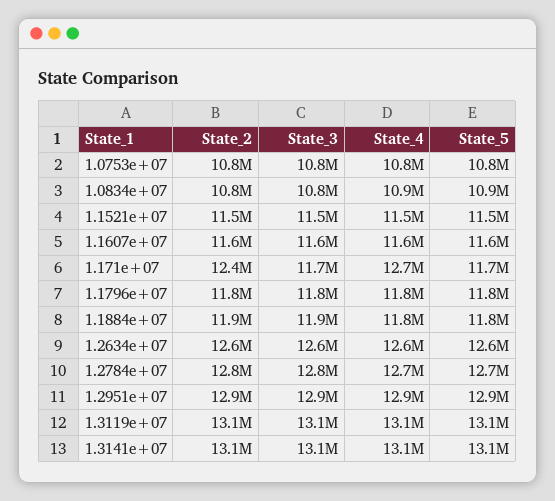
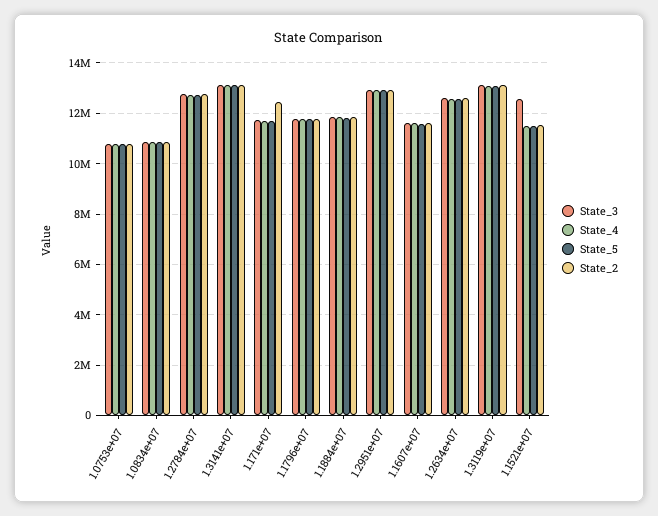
State_3, 1.1521e+07: 11500000 -> 12500000
State_4, 1.171e+07: 12700000 -> 11750000

